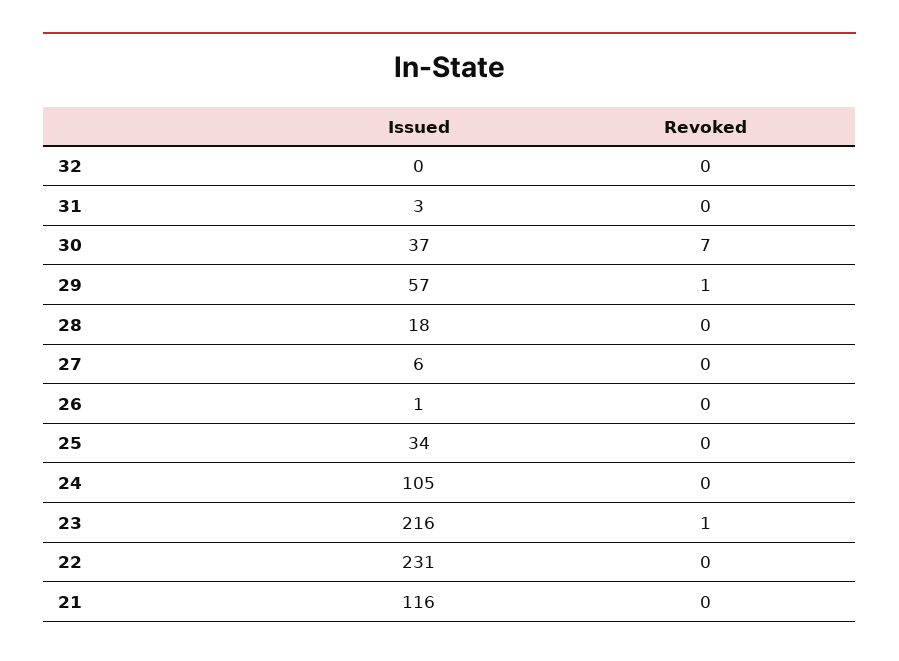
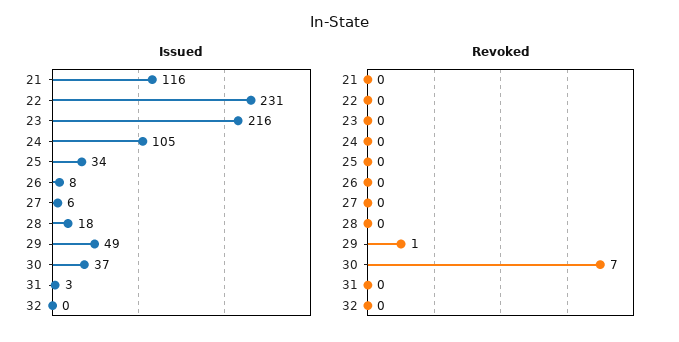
Issued, 29: 57 -> 49
Issued, 26: 1 -> 8
Revoked, 23: 1 -> 0

